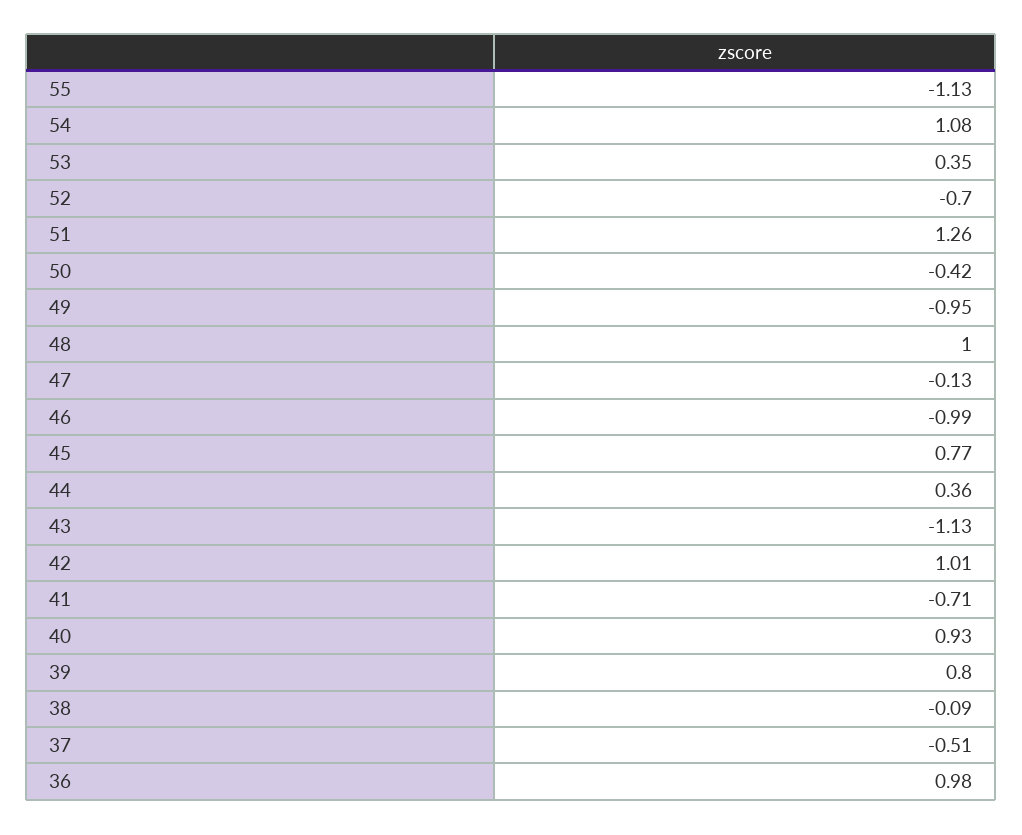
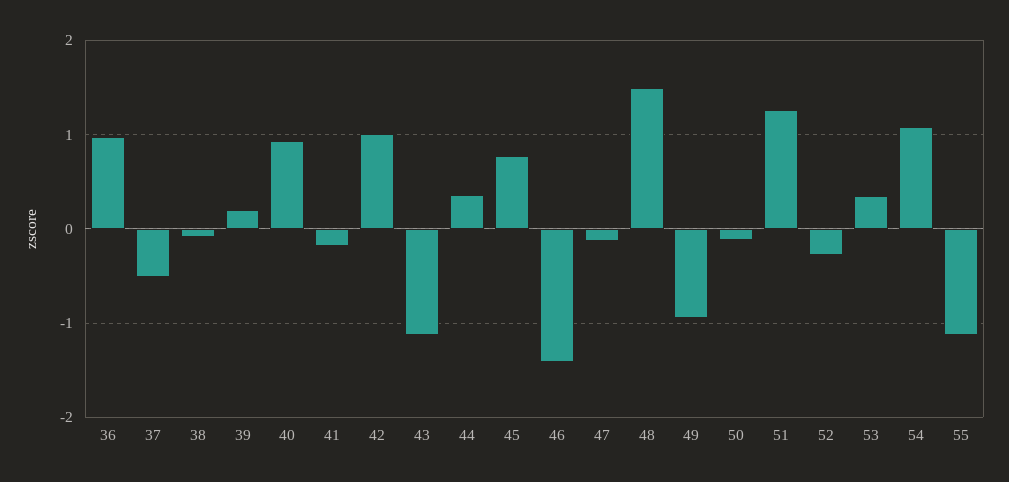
52: -0.7 -> -0.3
50: -0.42 -> -0.1
48: 1 -> 1.5
46: -0.99 -> -1.4
41: -0.71 -> -0.2
39: 0.8 -> 0.2

